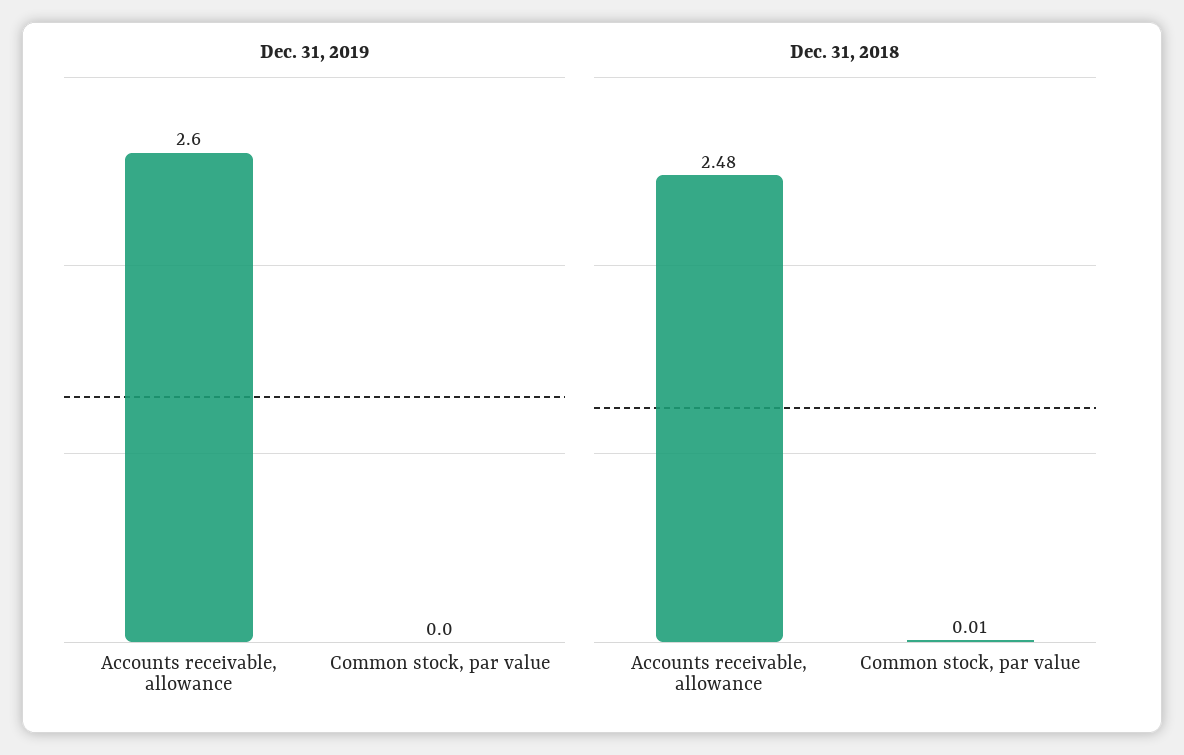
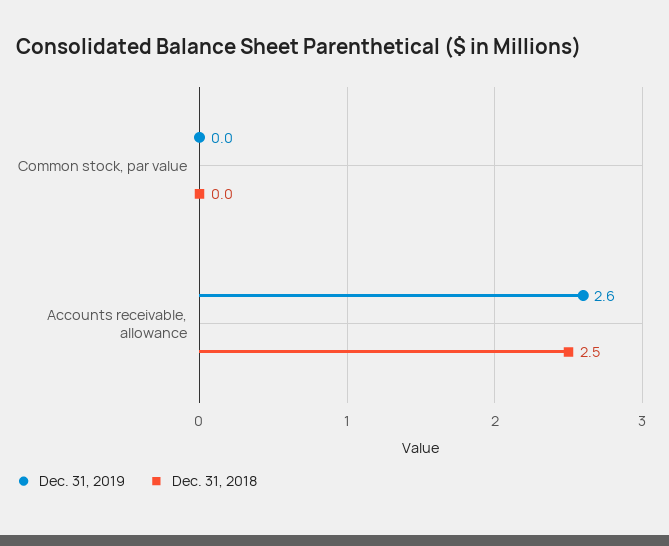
Dec. 31, 2018, Accounts receivable, allowance: 2.48 -> 2.5
Dec. 31, 2018, Common stock, par value: 0.01 -> 0

